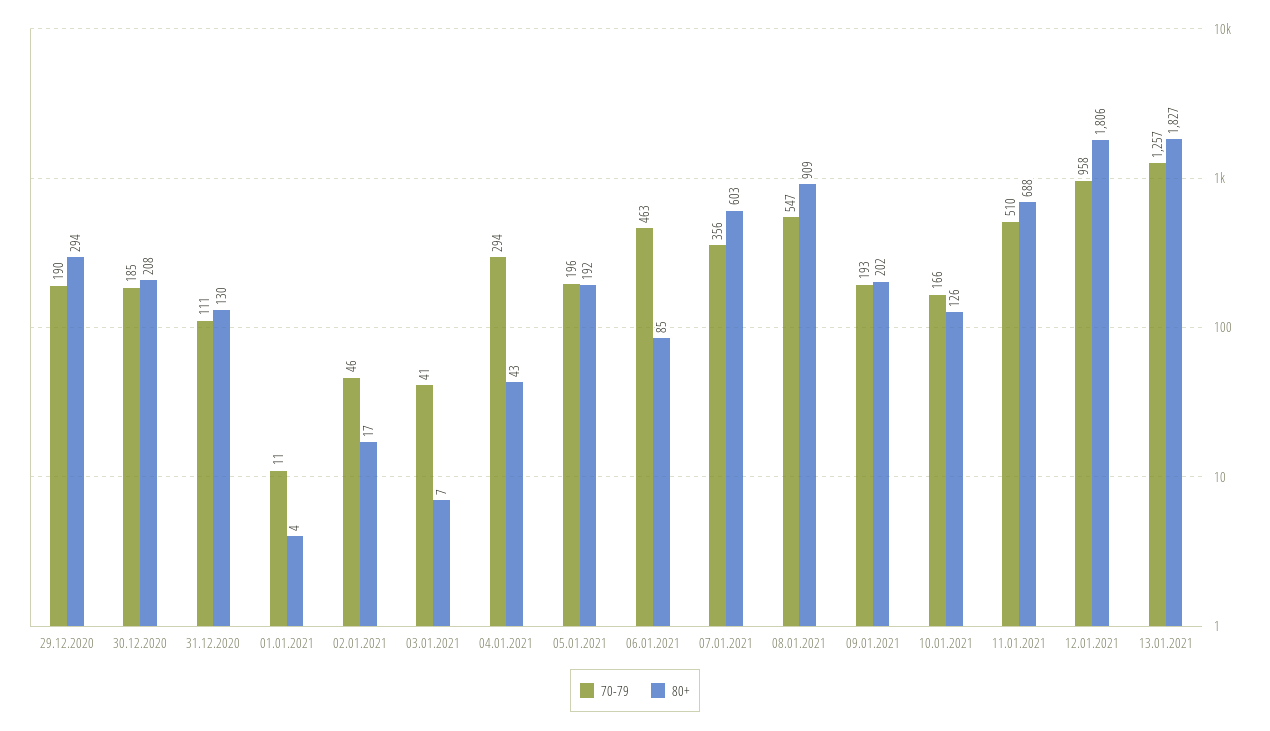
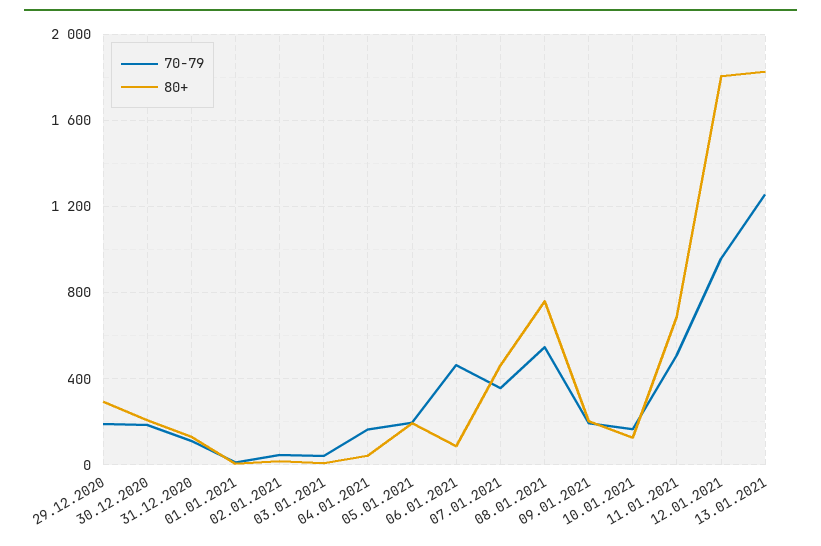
70-79, 04.01.2021: 294 -> 150
80+, 07.01.2021: 603 -> 450
80+, 08.01.2021: 909 -> 750

